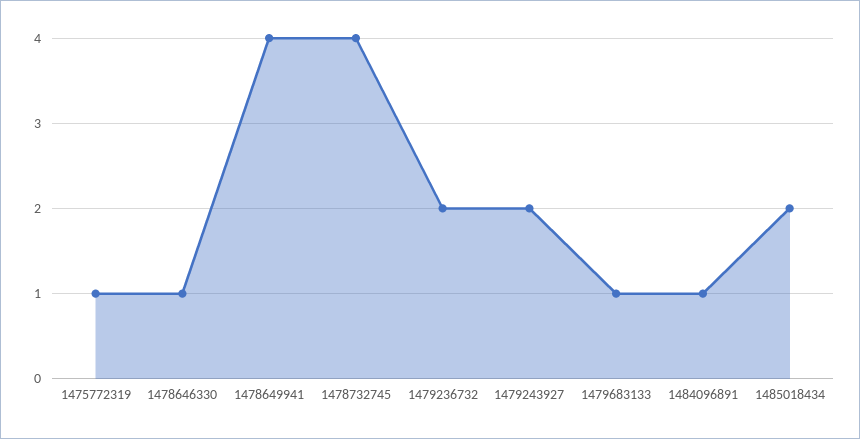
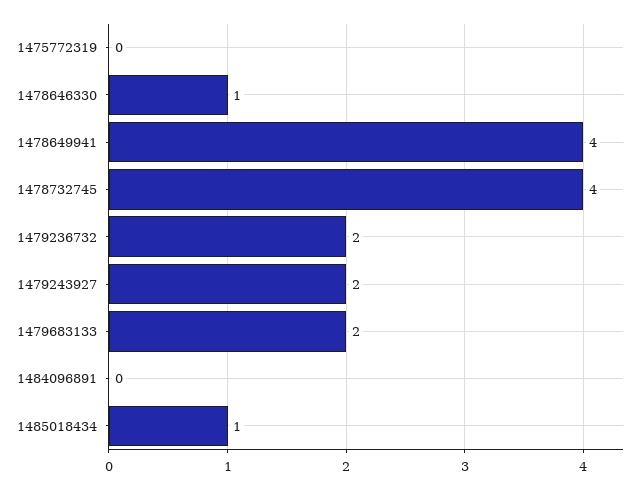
1475772319: 1 -> 0
1479683133: 1 -> 2
1484096891: 1 -> 0
1485018434: 2 -> 1

